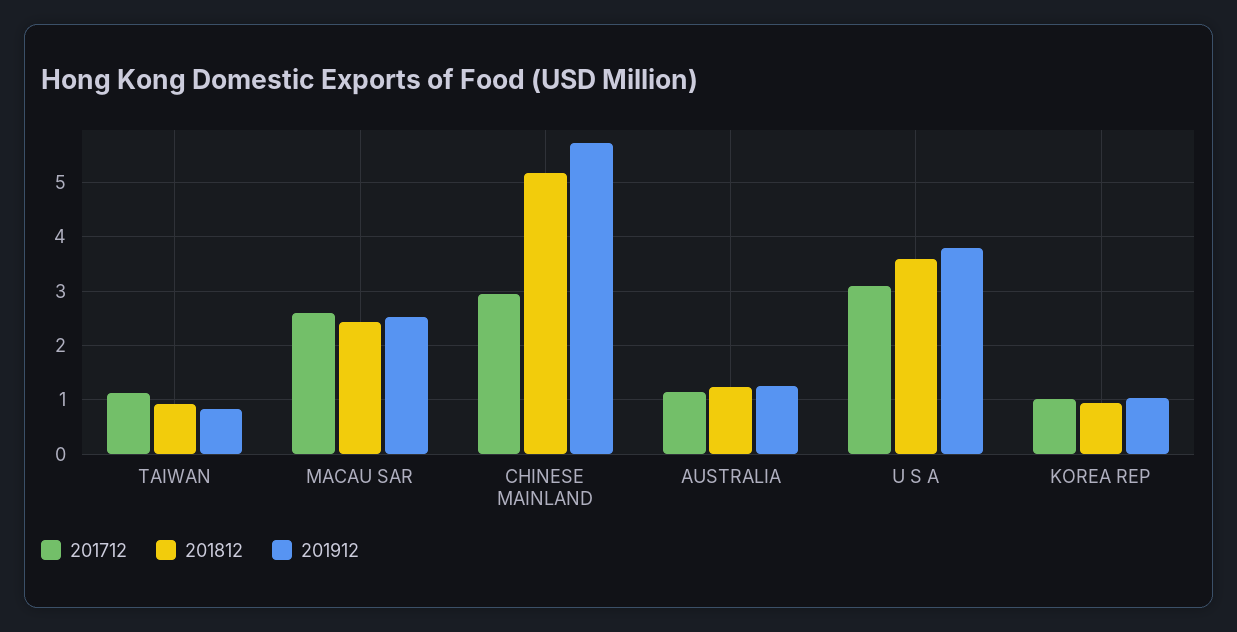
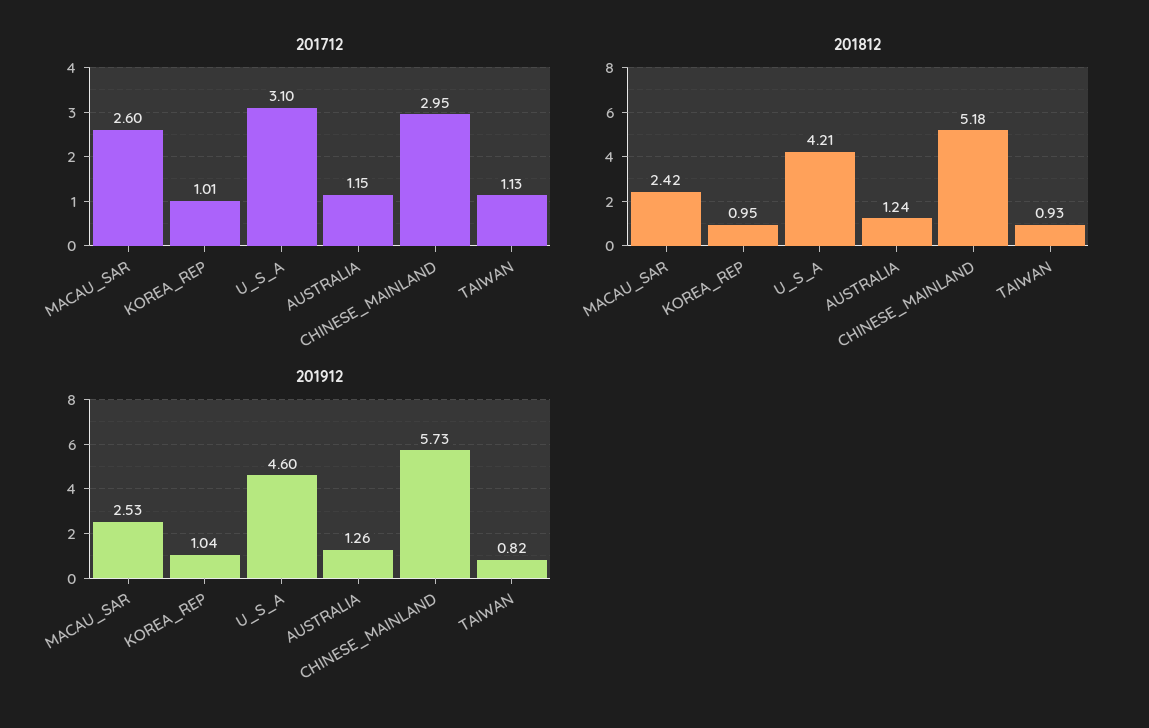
201812, U S A: 3.6 -> 4.21
201912, U S A: 3.8 -> 4.6

